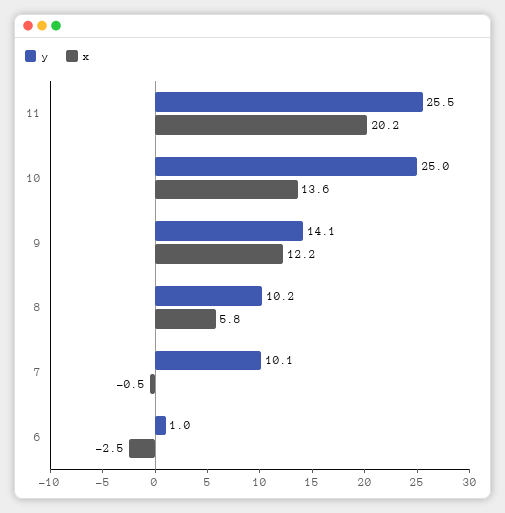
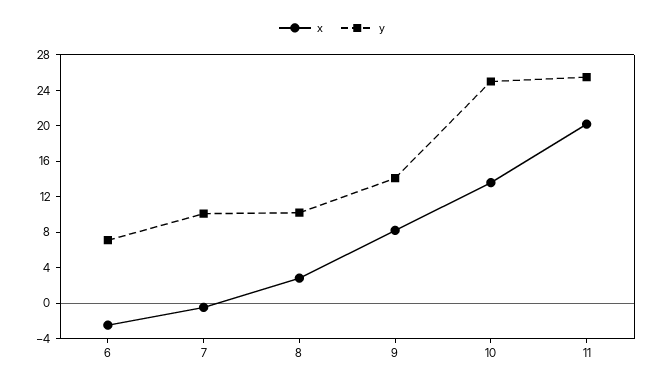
x, 9: 12.2 -> 8
x, 8: 5.8 -> 3
y, 6: 1 -> 7

